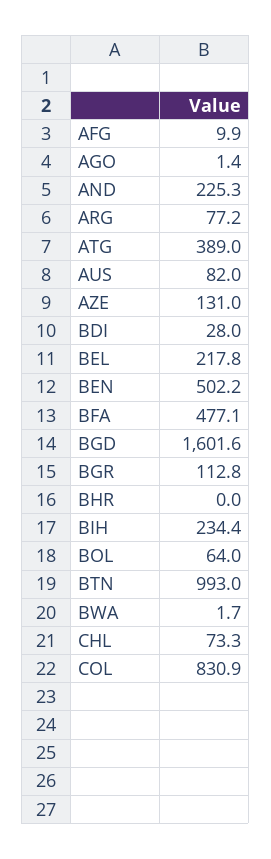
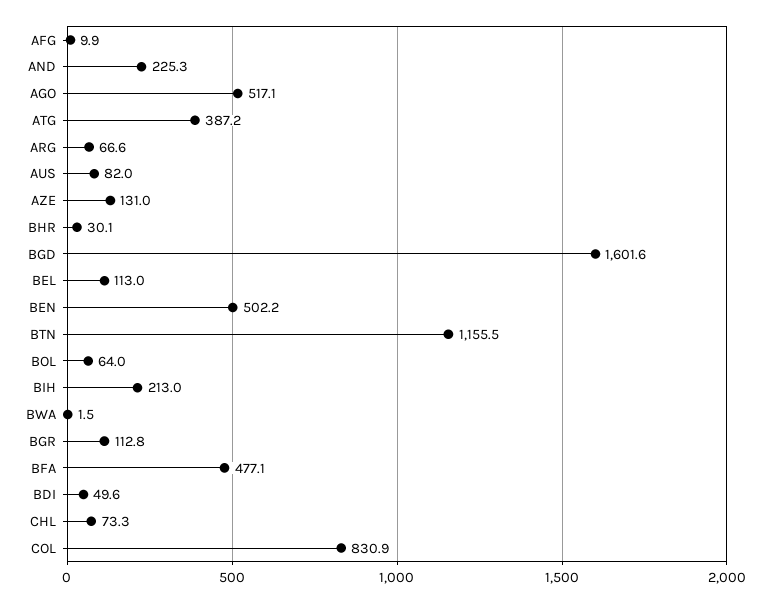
AGO: 1.4 -> 517.1
ARG: 77.2 -> 66.6
ATG: 389 -> 387.2
BDI: 28 -> 49.6
BEL: 217.8 -> 113
BHR: 0 -> 30.1
BIH: 234.4 -> 213
BTN: 993 -> 1155.5
BWA: 1.7 -> 1.5

